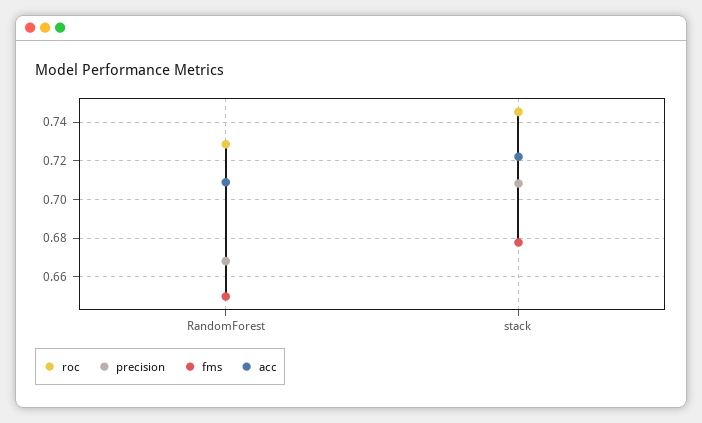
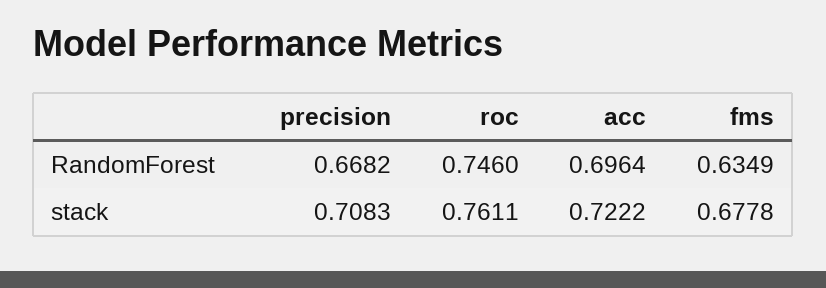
roc, RandomForest: 0.73 -> 0.746
fms, RandomForest: 0.65 -> 0.6349
acc, RandomForest: 0.71 -> 0.6964
roc, stack: 0.745 -> 0.7611

